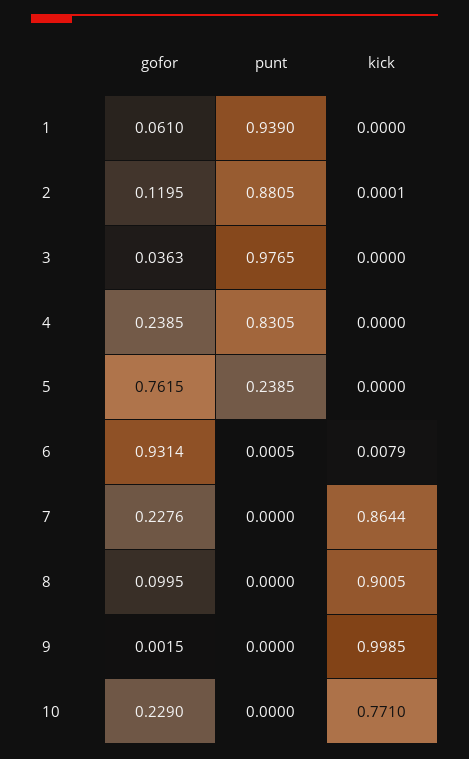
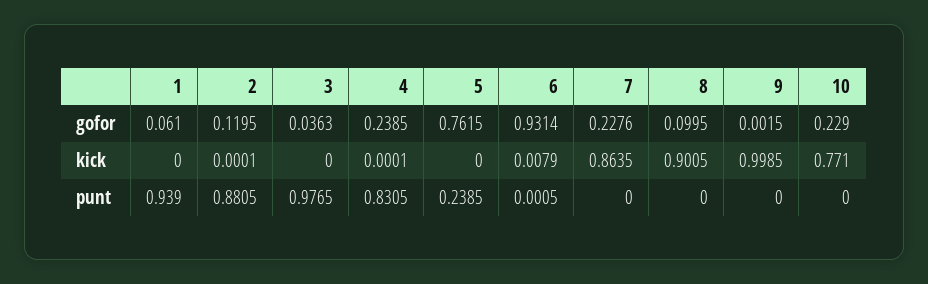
kick, 4: 0 -> 0.0001
kick, 7: 0.8644 -> 0.8635

